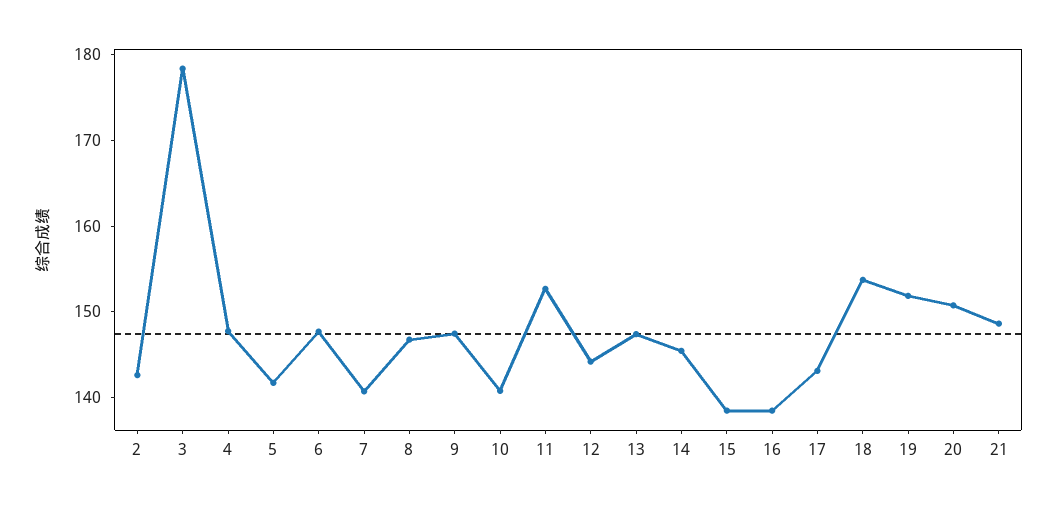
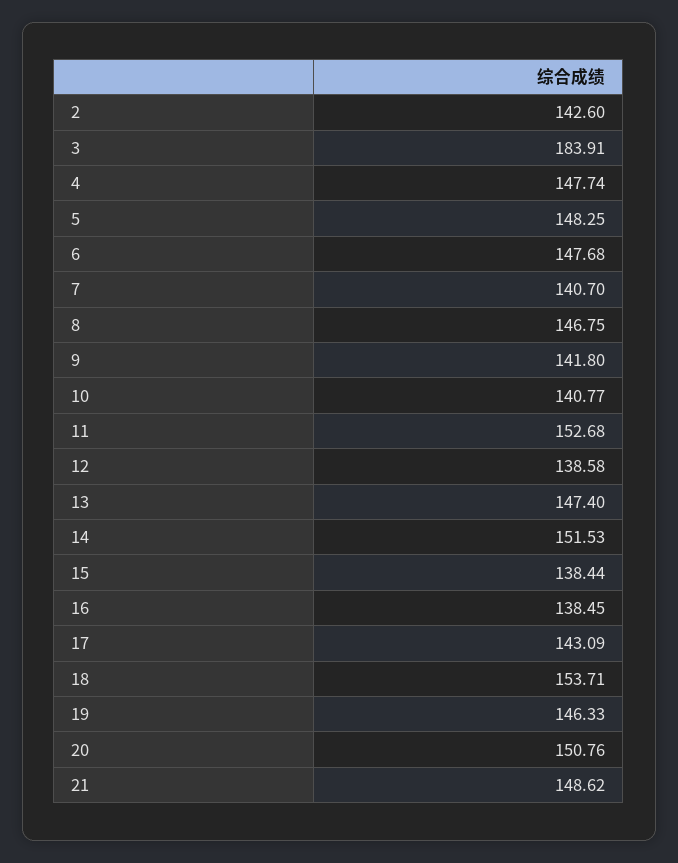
3: 178 -> 183.91
5: 142 -> 148.25
9: 148 -> 141.8
12: 144 -> 138.58
14: 146 -> 151.53
19: 152 -> 146.33

